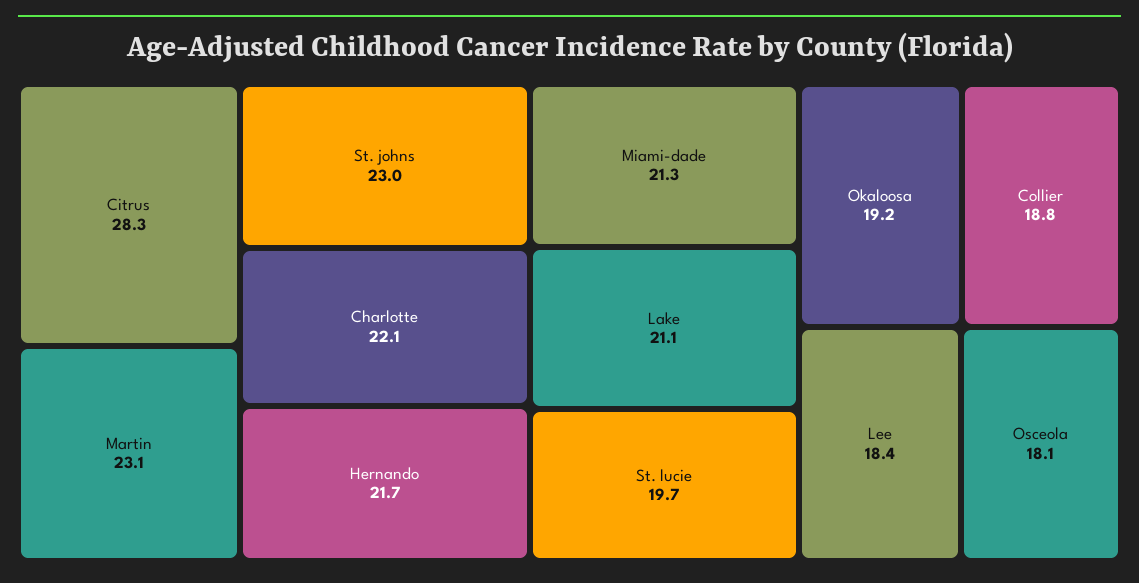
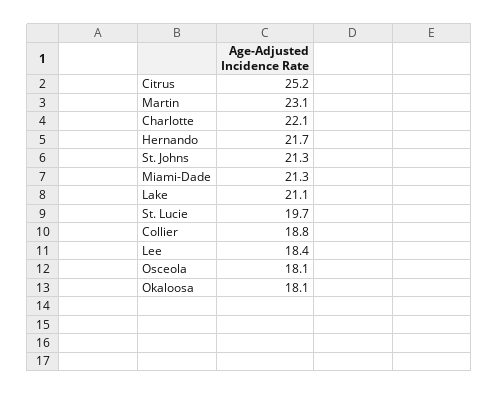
Citrus: 28.3 -> 25.2
St. johns: 23 -> 21.3
Okaloosa: 19.2 -> 18.1

